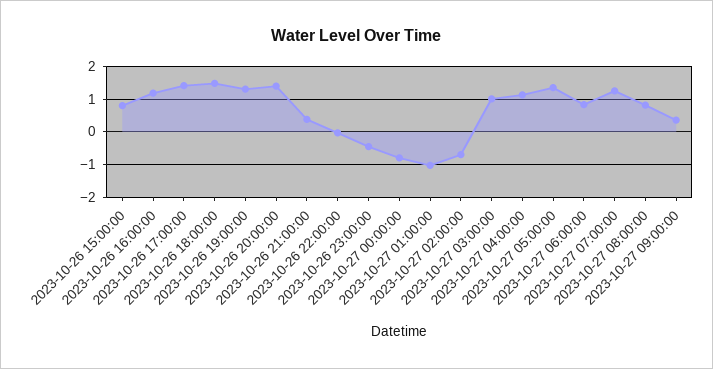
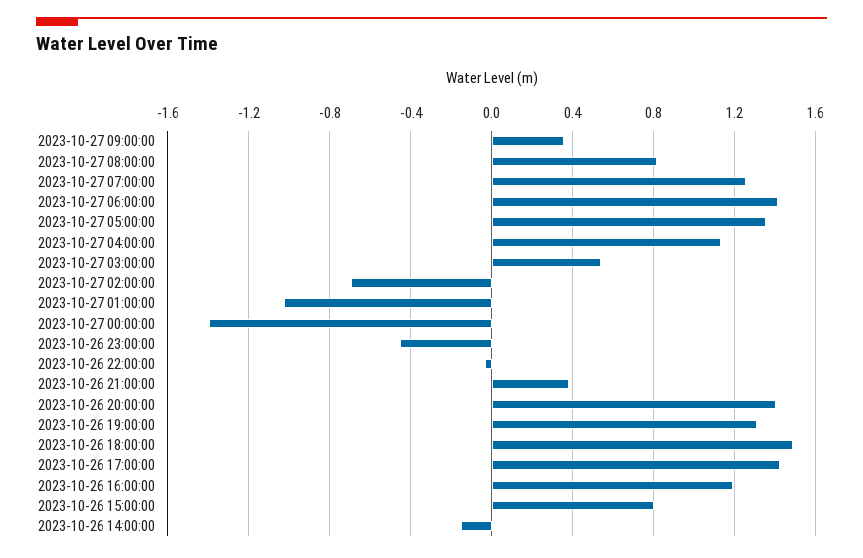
2023-10-27 00:00:00: -0.8 -> -1.4
2023-10-27 03:00:00: 1 -> 0.55
2023-10-27 06:00:00: 0.8 -> 1.4
2023-10-26 14:00:00: none -> -0.15

